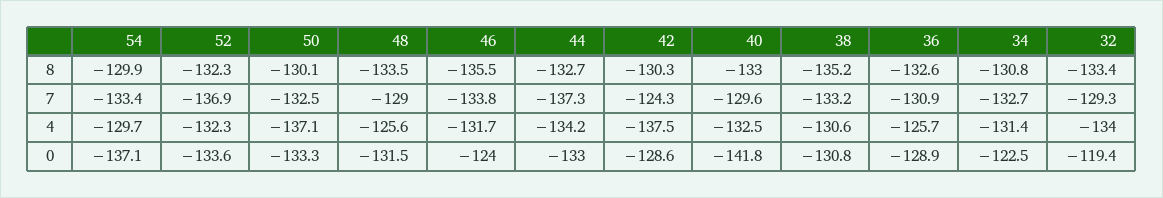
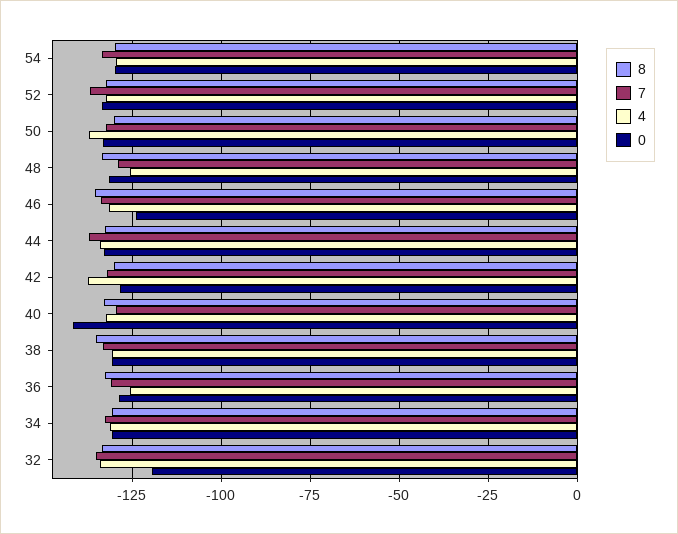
7, 42: -124.3 -> -132.5
7, 32: -129.3 -> -135
0, 54: -137.1 -> -130
0, 34: -122.5 -> -130

